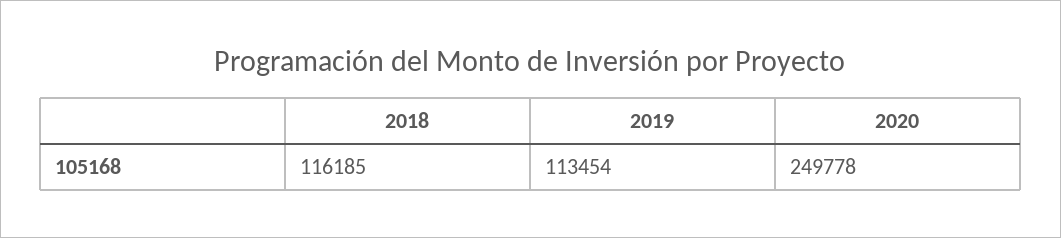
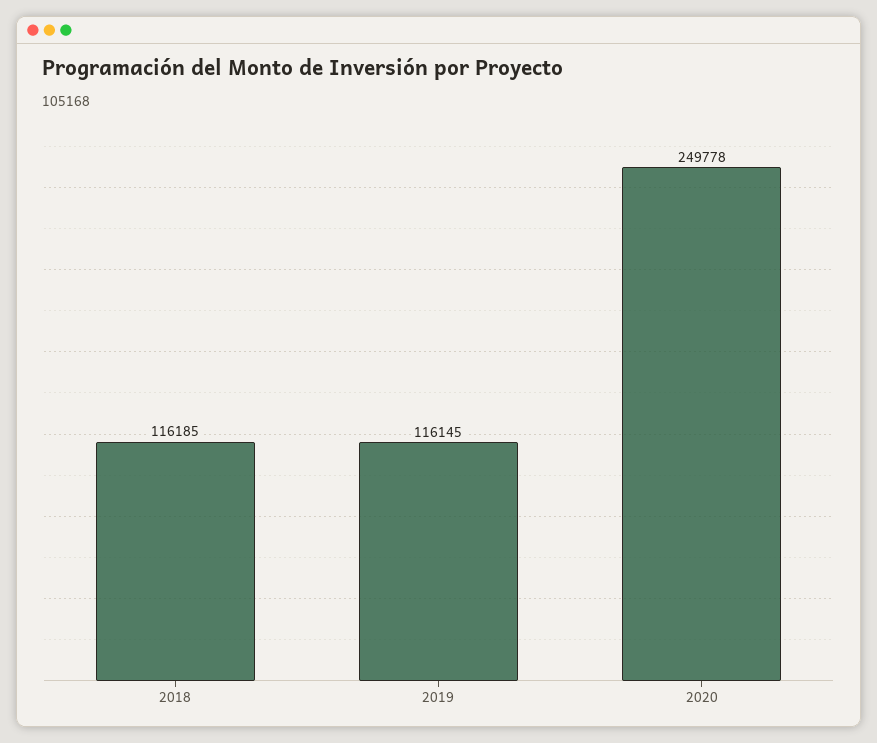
2019: 113454 -> 116145

